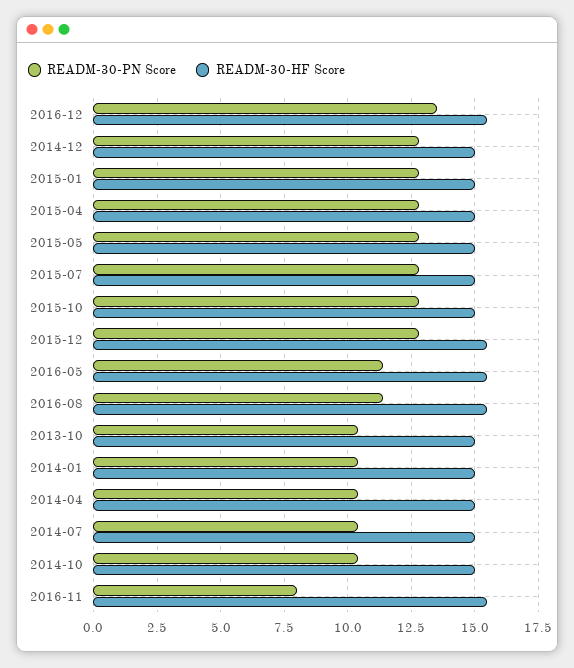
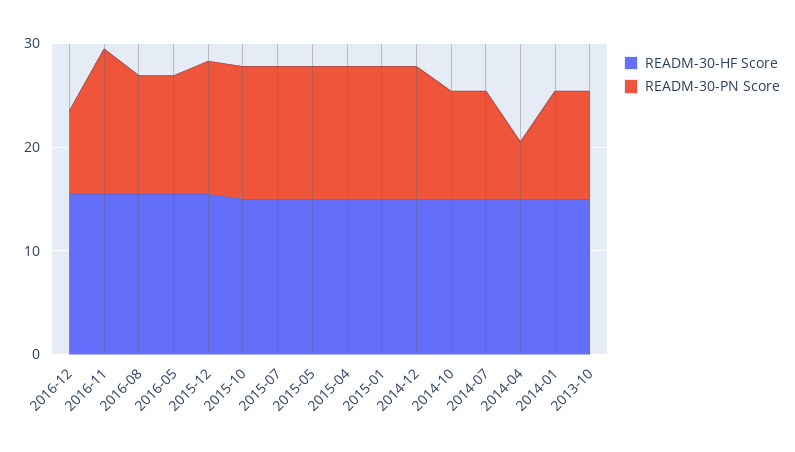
READM-30-PN Score, 2016-12: 13.5 -> 8
READM-30-PN Score, 2014-04: 10.5 -> 6
READM-30-PN Score, 2016-11: 8 -> 14

